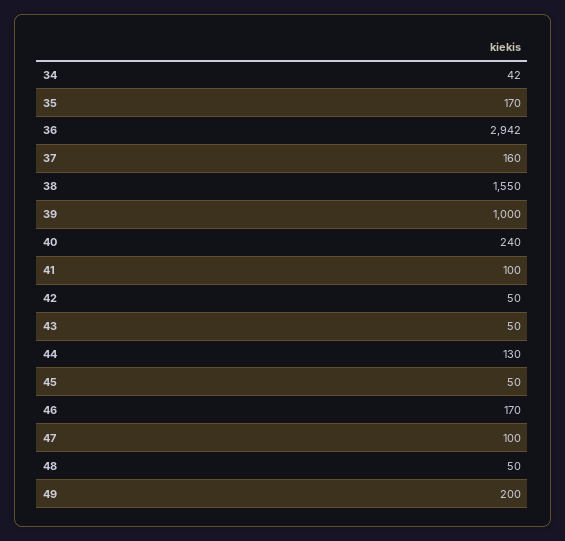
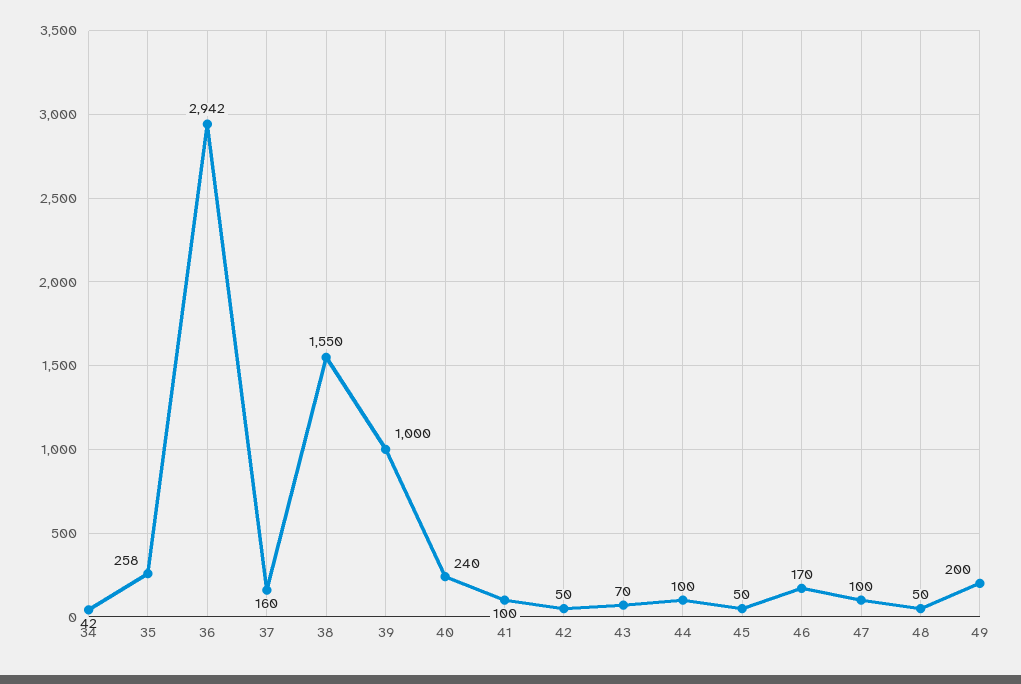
35: 170 -> 258
43: 50 -> 70
44: 130 -> 100

